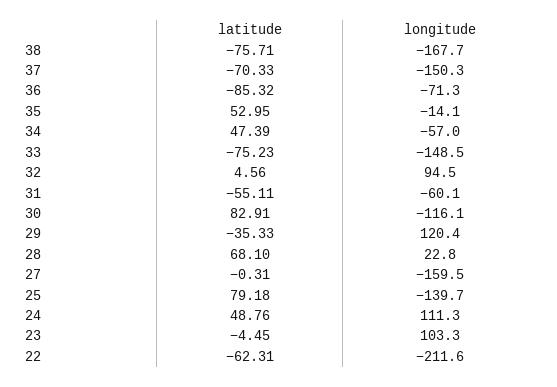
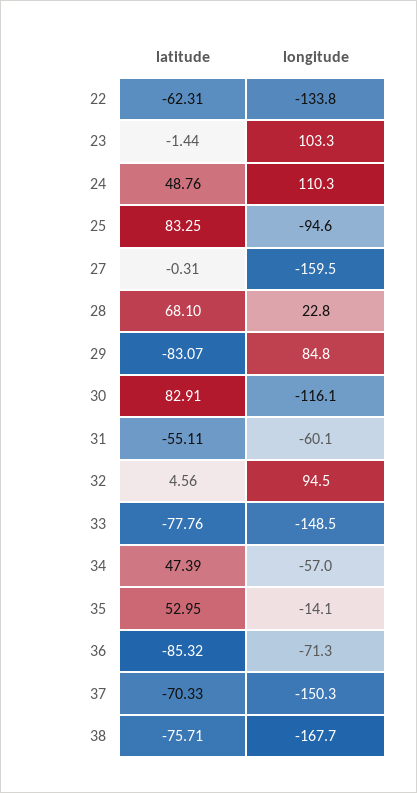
latitude, 33: -75.23 -> -77.76
latitude, 29: -35.33 -> -83.07
longitude, 29: 120.4 -> 84.8
latitude, 25: 79.18 -> 83.25
longitude, 25: -139.7 -> -94.6
longitude, 24: 111.3 -> 110.3
latitude, 23: -4.45 -> -1.44
longitude, 22: -211.6 -> -133.8

